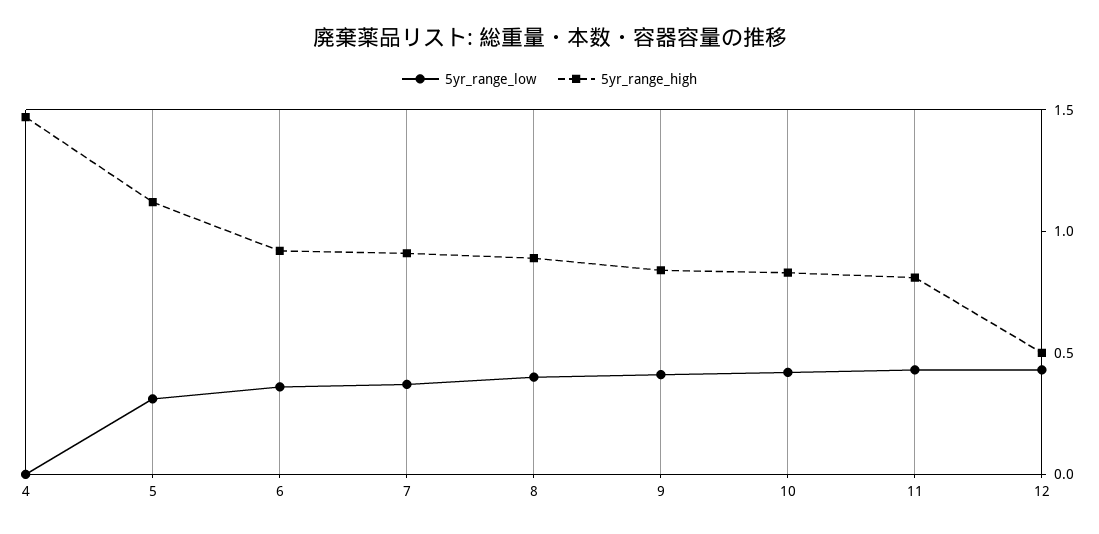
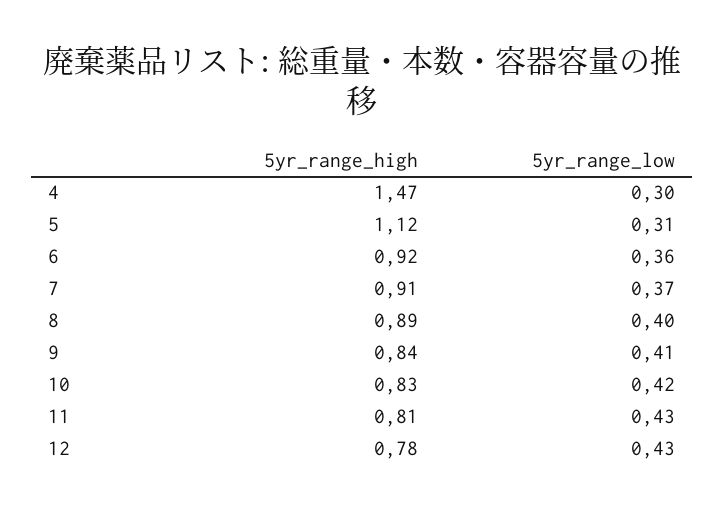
5yr_range_low, 4: 0 -> 0.3
5yr_range_high, 12: 0.5 -> 0.78

